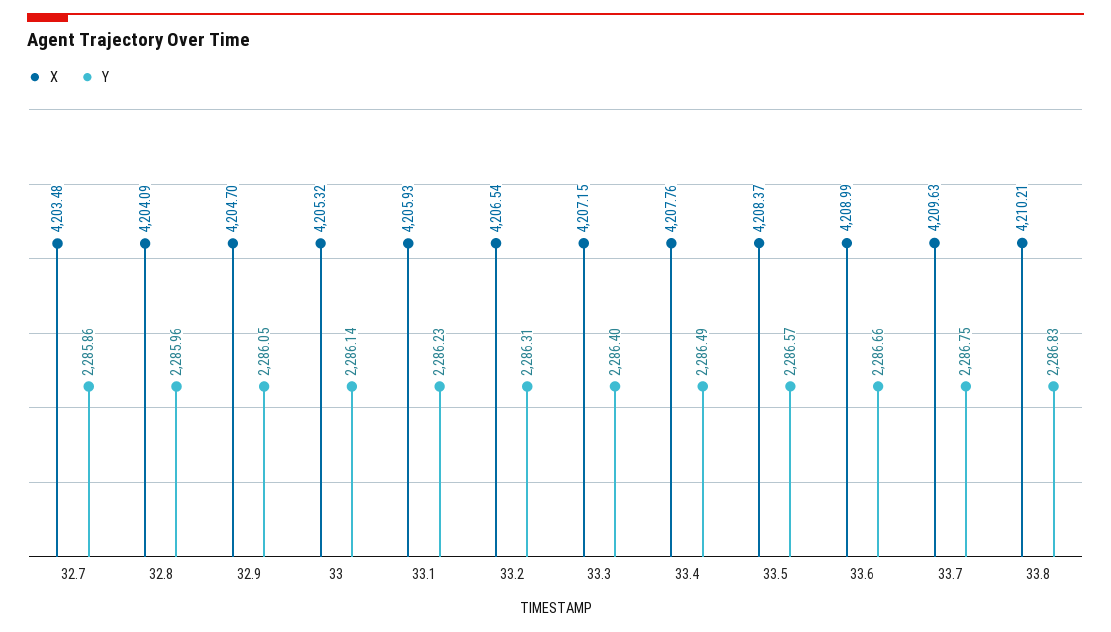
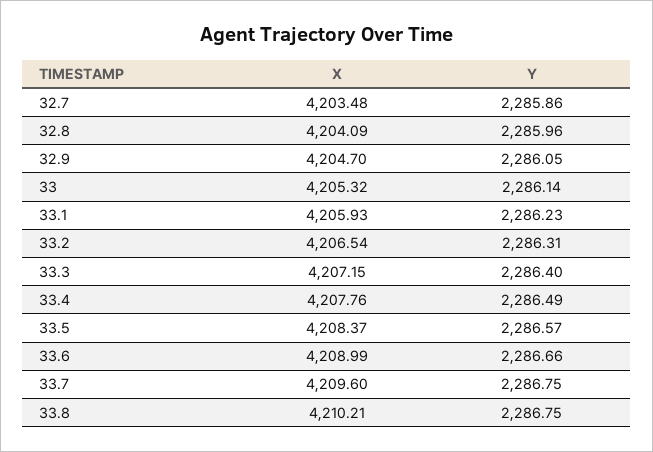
X, 33.7: 4209.63 -> 4209.6
Y, 33.8: 2286.83 -> 2286.75

